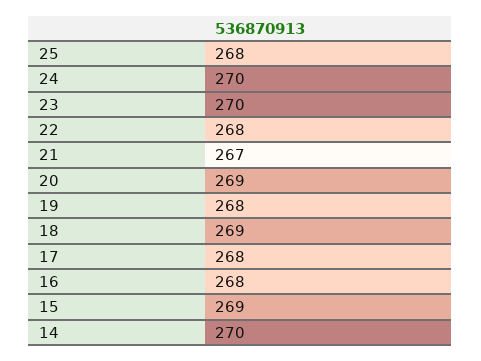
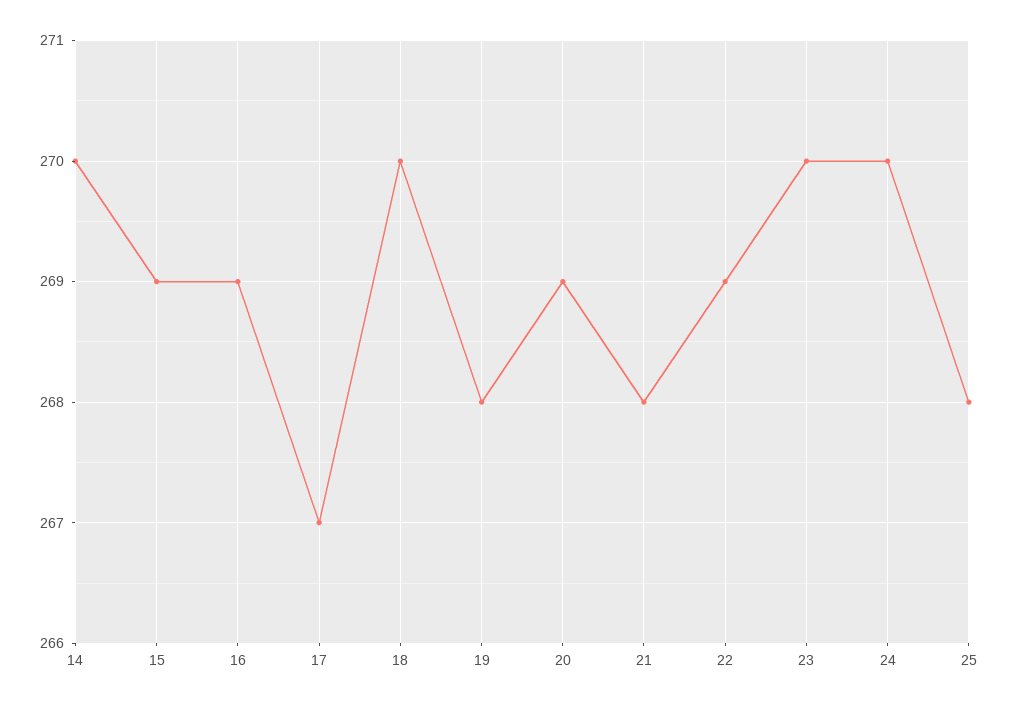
22: 268 -> 269
21: 267 -> 268
18: 269 -> 270
17: 268 -> 267
16: 268 -> 269

